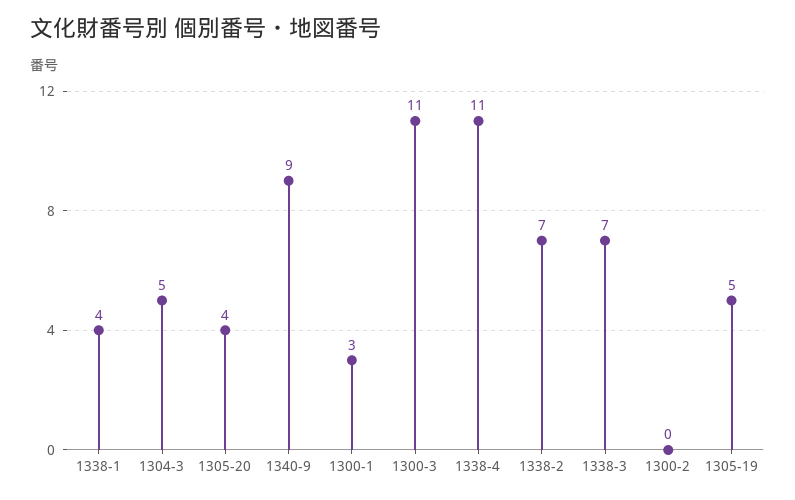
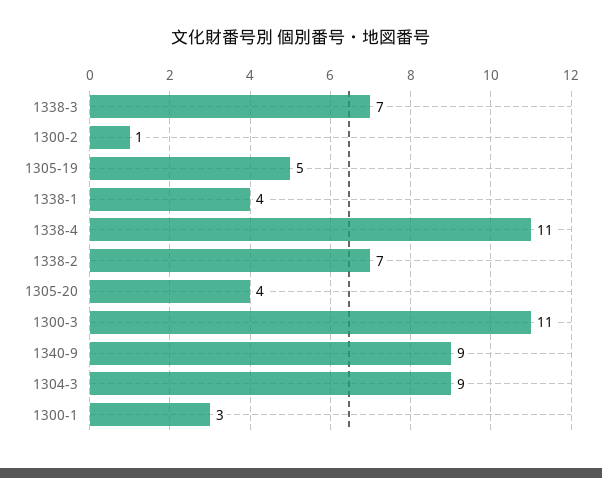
1304-3: 5 -> 9
1300-2: 0 -> 1

